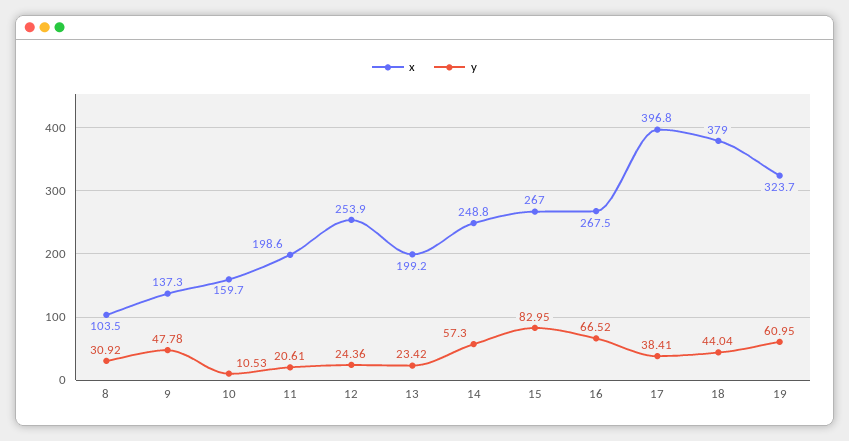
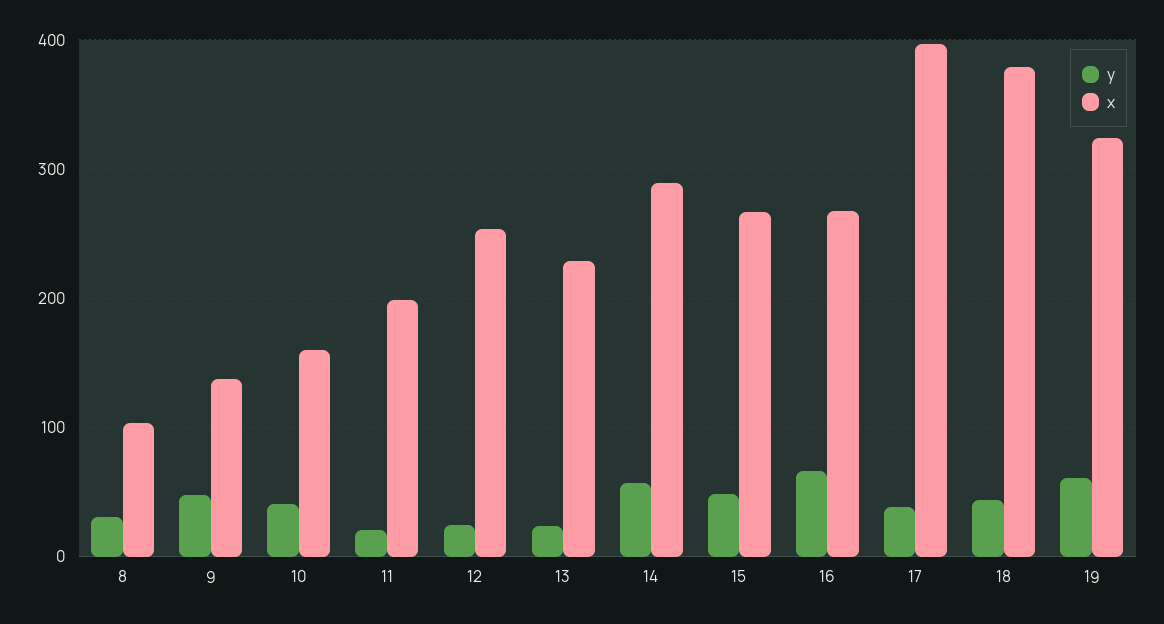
y, 10: 10.53 -> 40
x, 13: 199.2 -> 230
x, 14: 248.8 -> 290
y, 15: 82.95 -> 50

